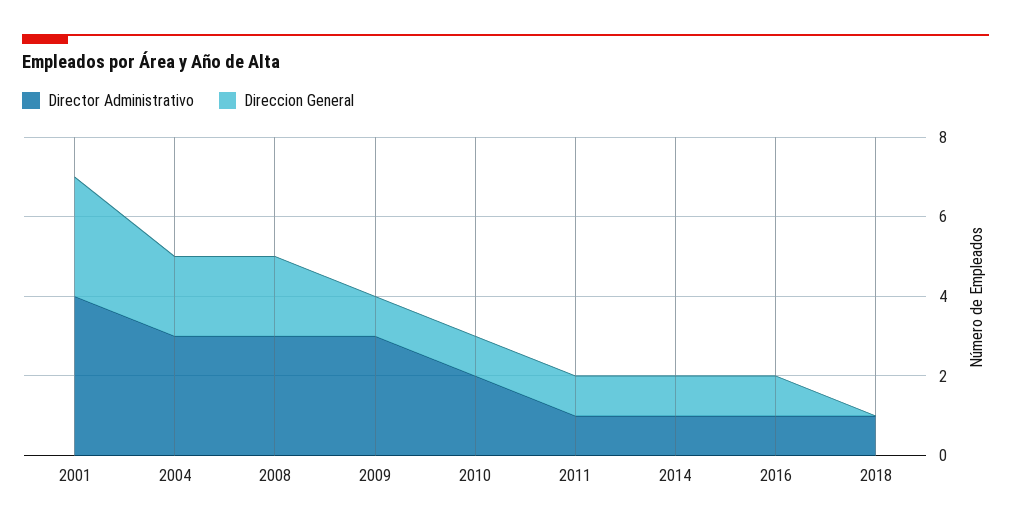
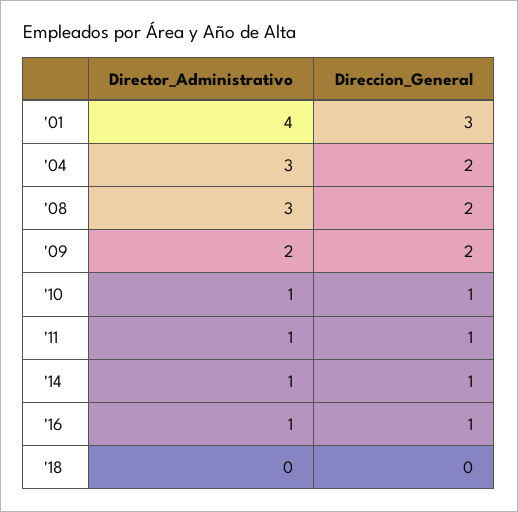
Director Administrativo, 2009: 3 -> 2
Direccion General, 2009: 1 -> 2
Director Administrativo, 2010: 2 -> 1
Director Administrativo, 2018: 1 -> 0

